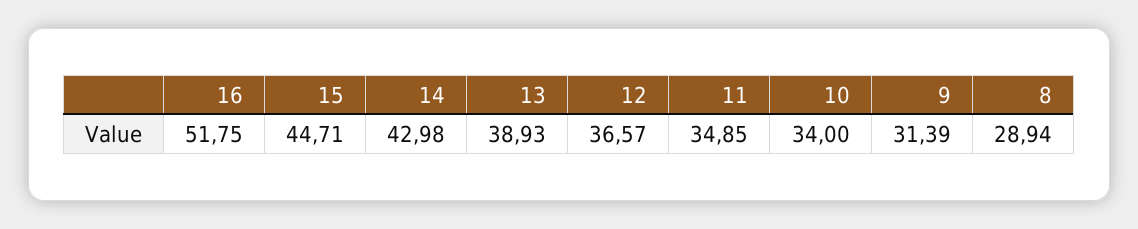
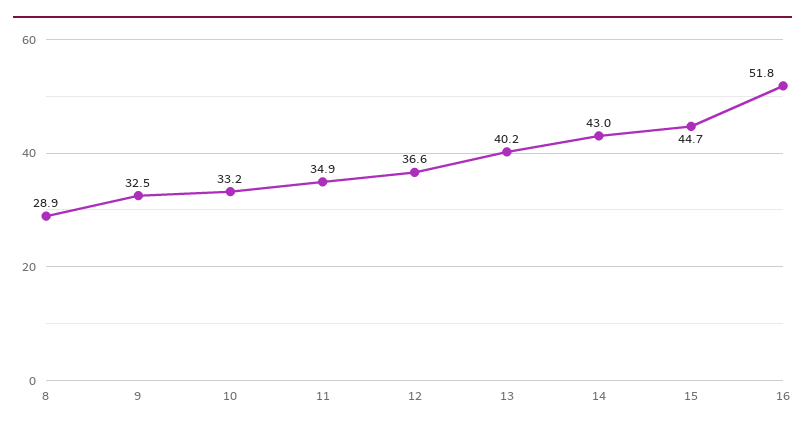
13: 38.93 -> 40.2
10: 34 -> 33.2
9: 31.39 -> 32.5

